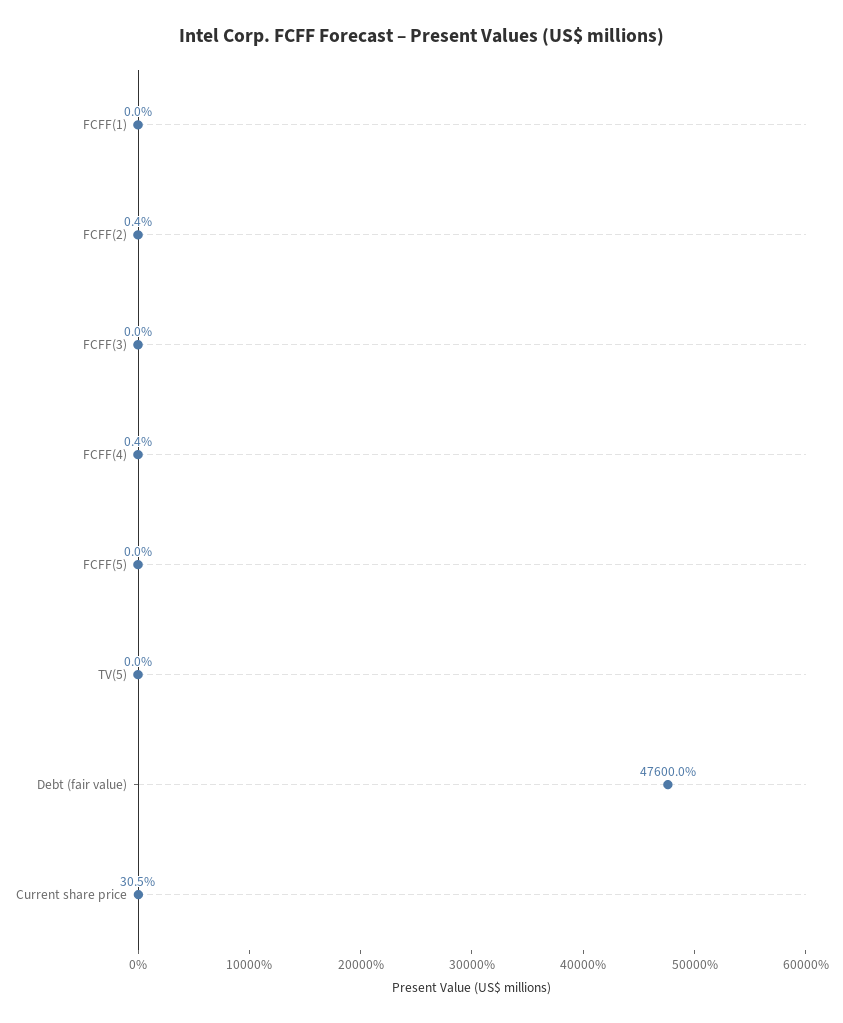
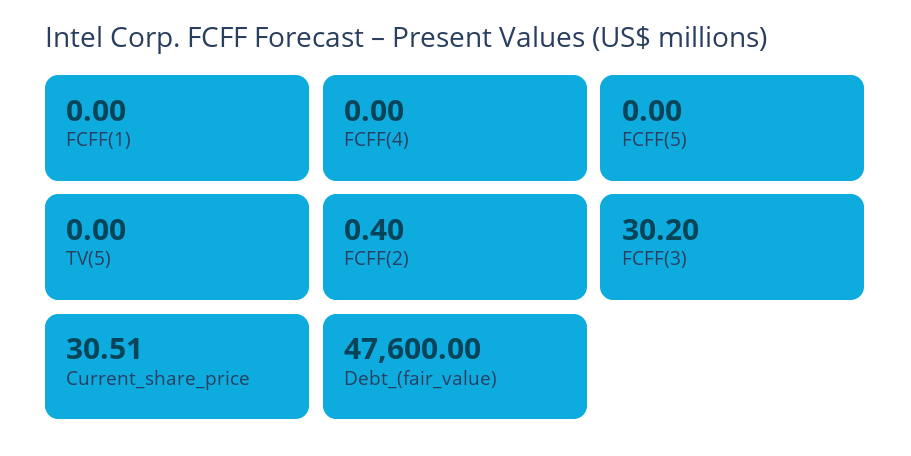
FCFF(3): 0 -> 30.2
FCFF(4): 0.4 -> 0

